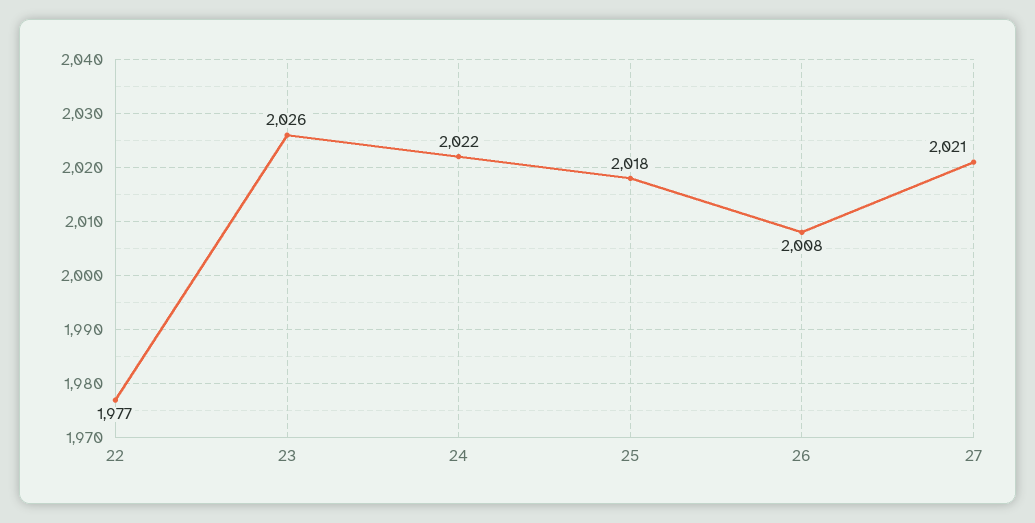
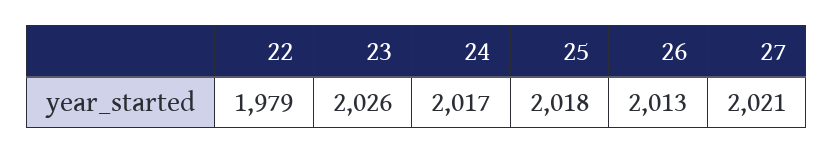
22: 1977 -> 1979
24: 2022 -> 2017
26: 2008 -> 2013

